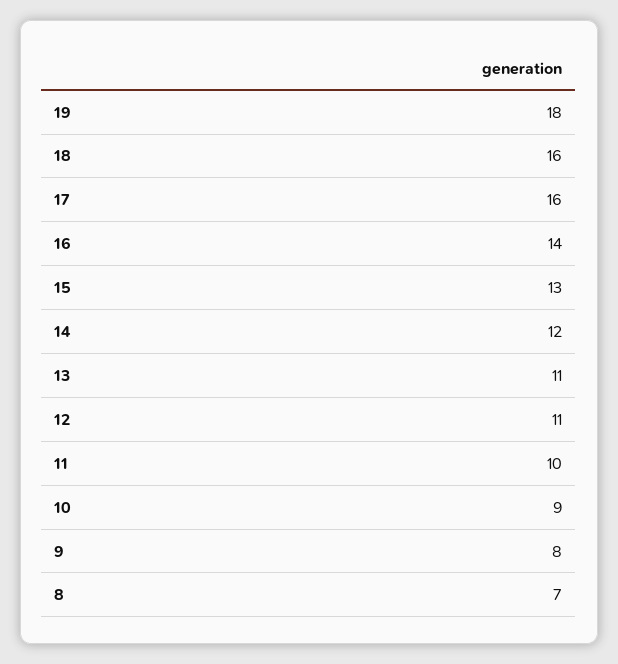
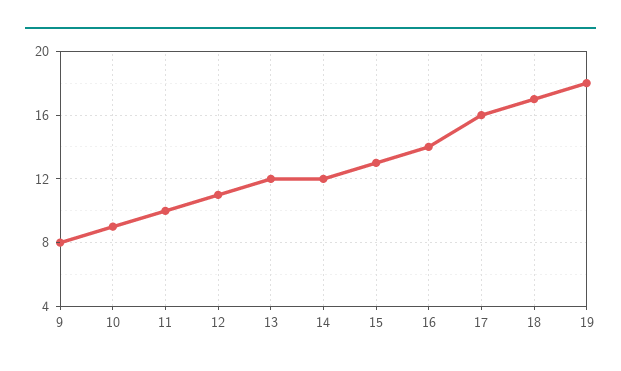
18: 16 -> 17
13: 11 -> 12
8: 7 -> none

